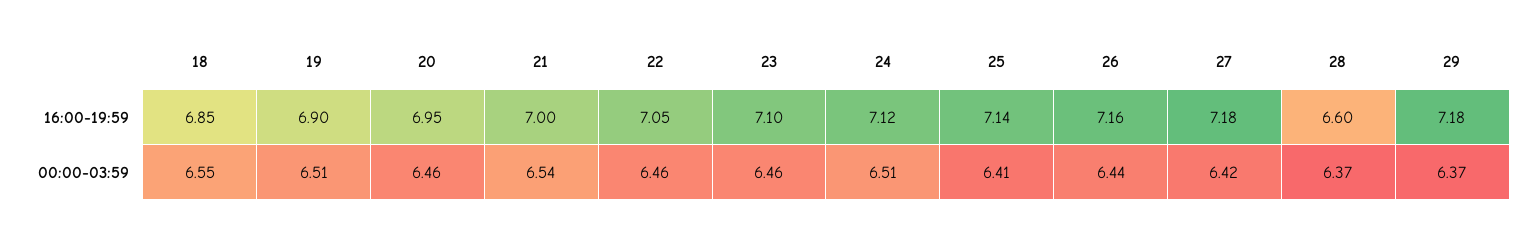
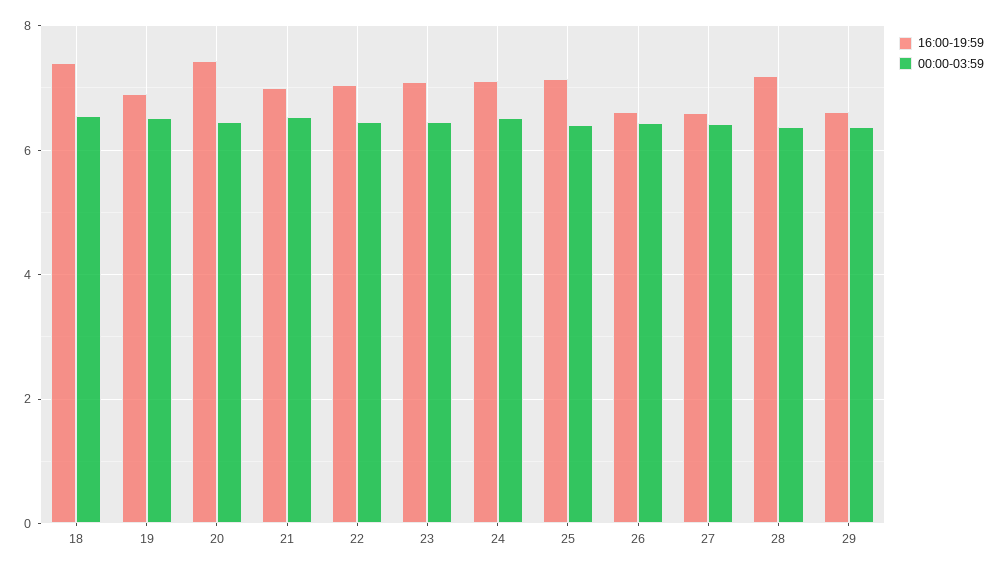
16:00-19:59, 18: 6.85 -> 7.4
16:00-19:59, 20: 6.95 -> 7.4
16:00-19:59, 26: 7.16 -> 6.6
16:00-19:59, 27: 7.18 -> 6.6
16:00-19:59, 28: 6.6 -> 7.2
16:00-19:59, 29: 7.18 -> 6.6

